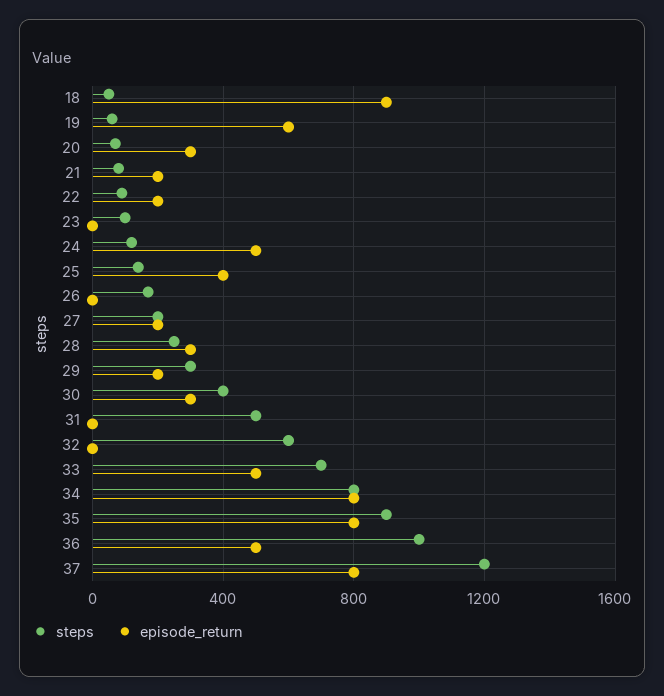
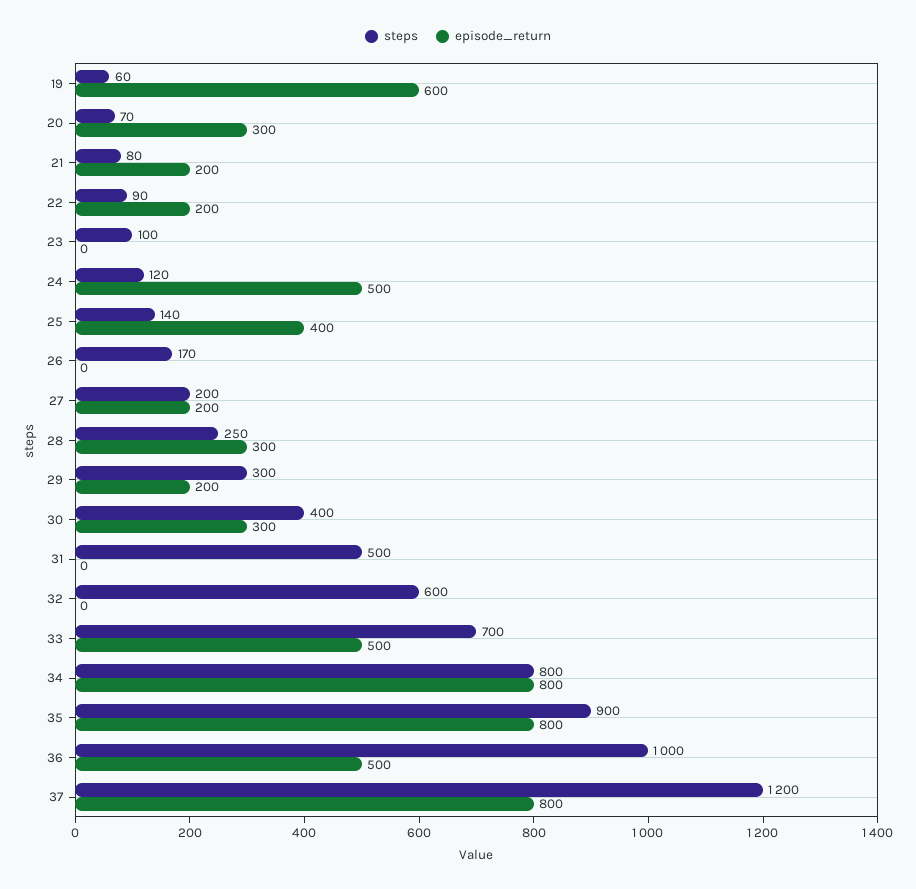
steps, 18: 50 -> none
episode_return, 18: 900 -> none

